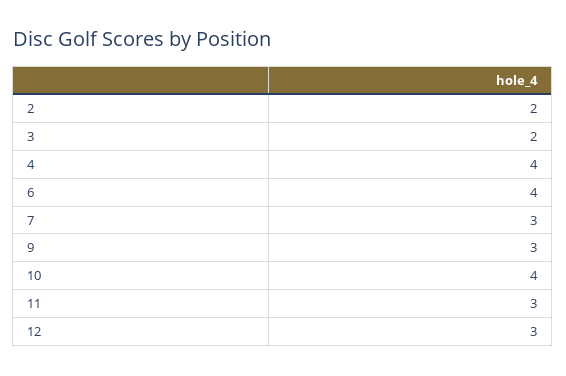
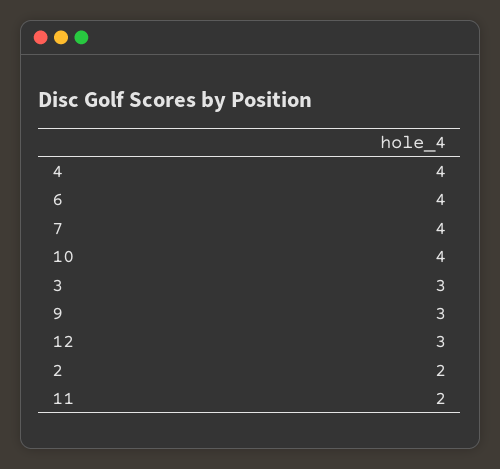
3: 2 -> 3
7: 3 -> 4
11: 3 -> 2

